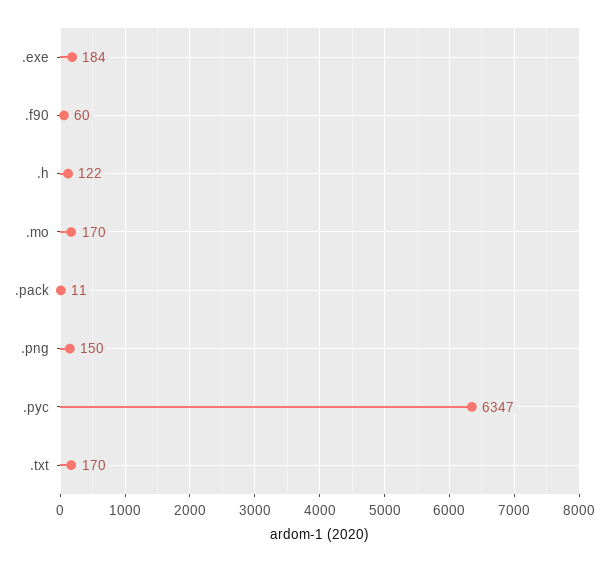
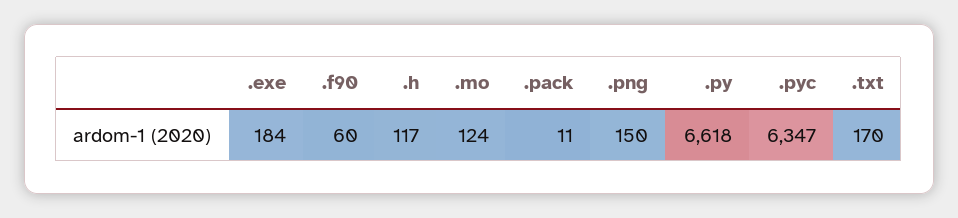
.h: 122 -> 117
.mo: 170 -> 124
.py: none -> 6618

